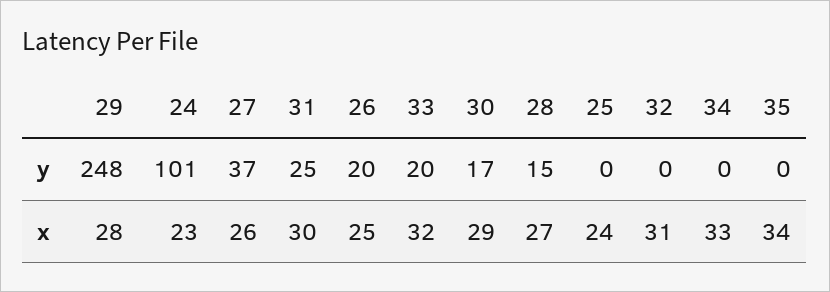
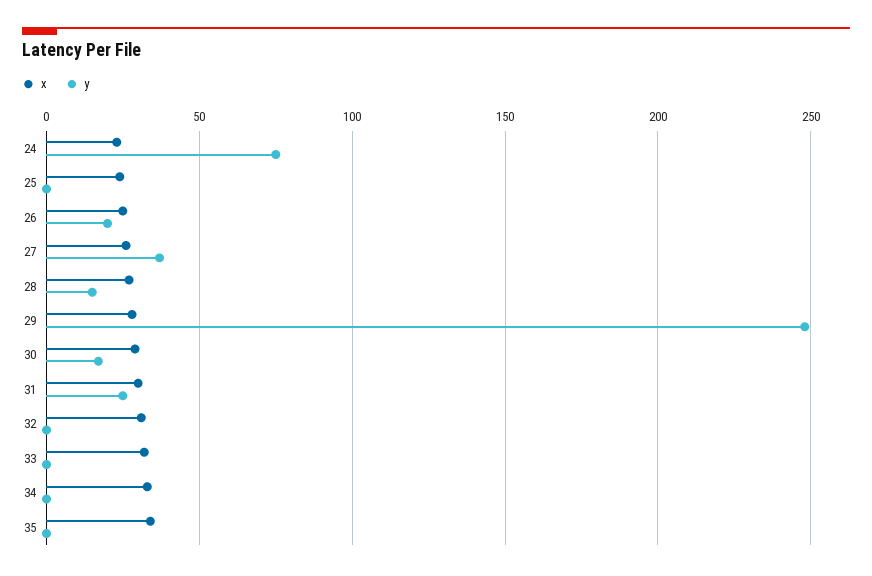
y, 24: 101 -> 75
y, 33: 20 -> 0

